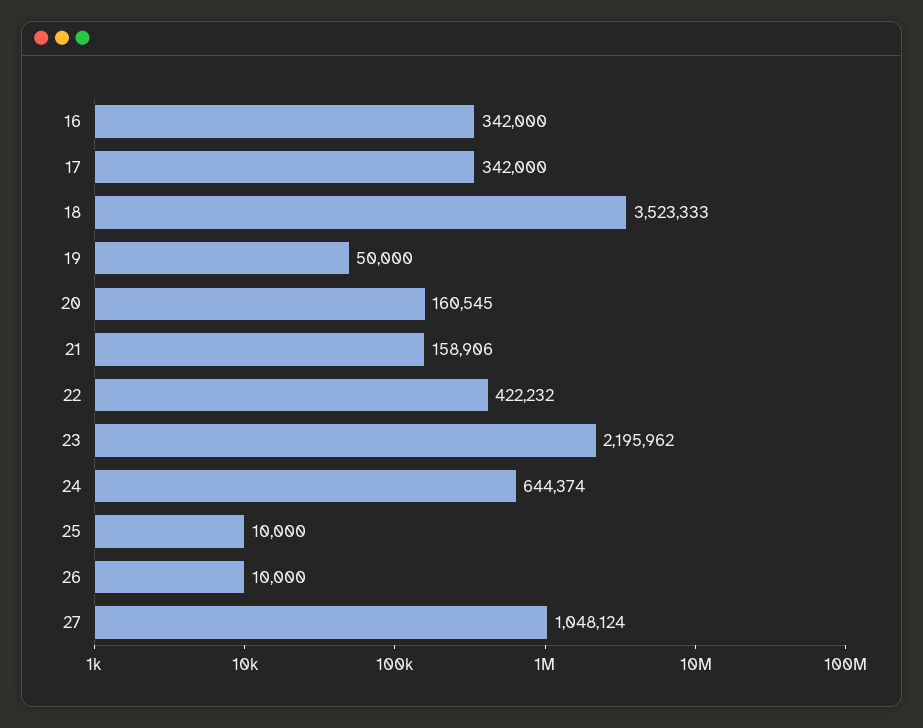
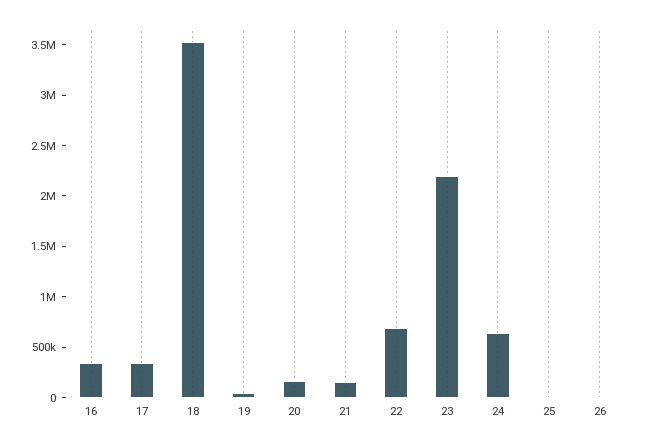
22: 422232 -> 700000
27: 1048124 -> none

